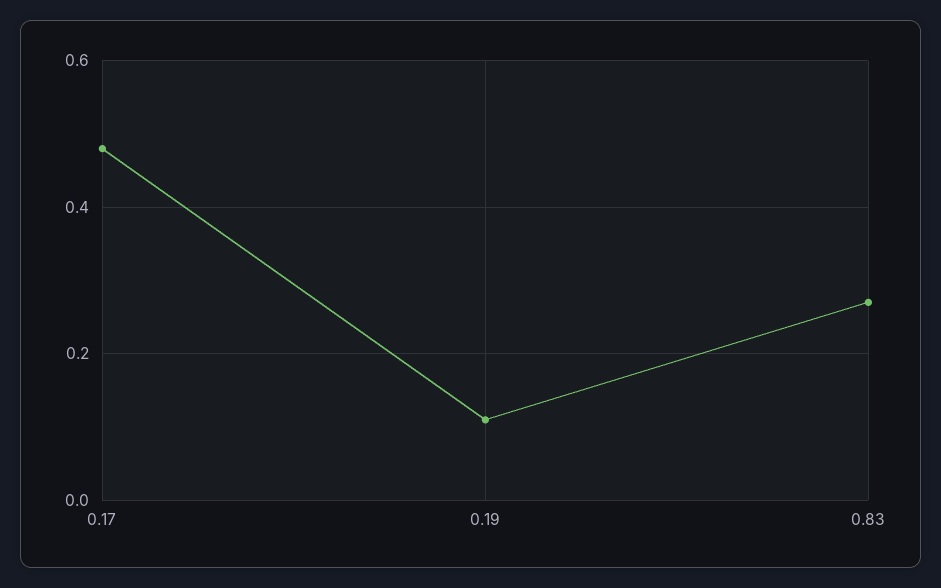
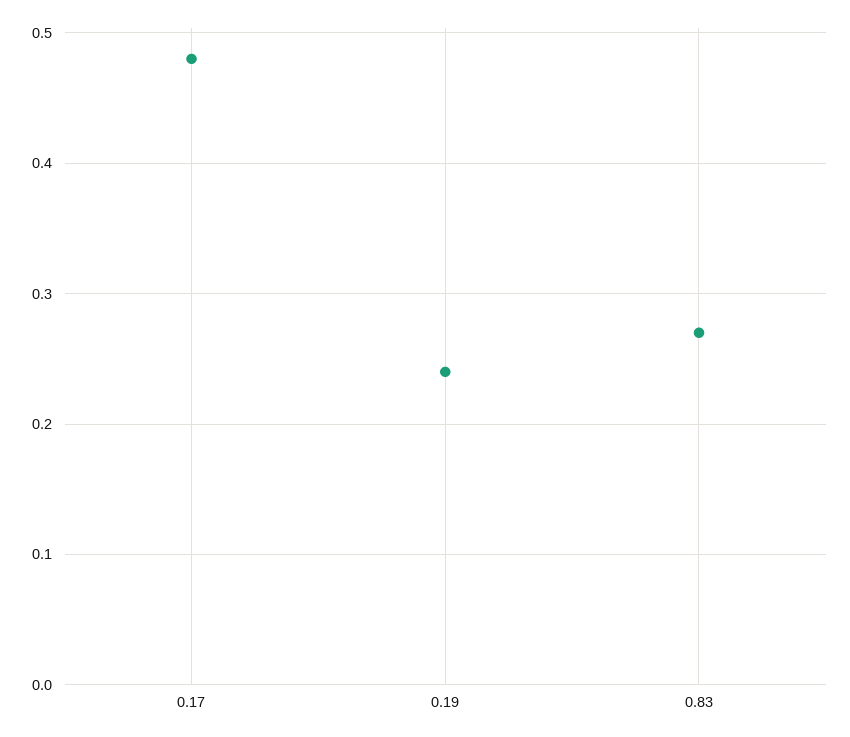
0.19: 0.1 -> 0.24

